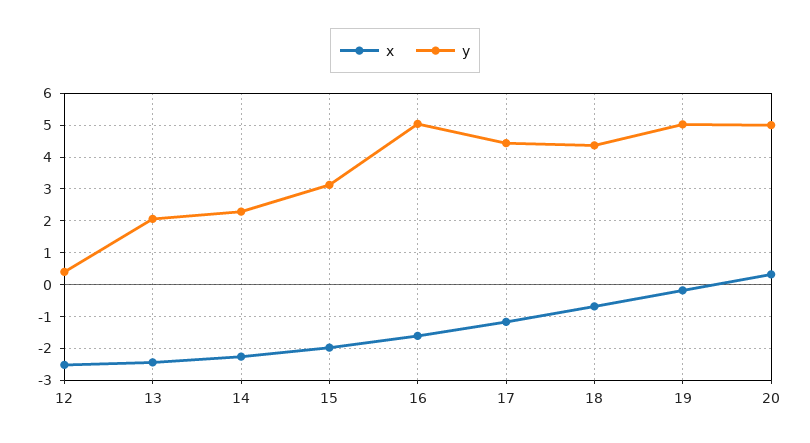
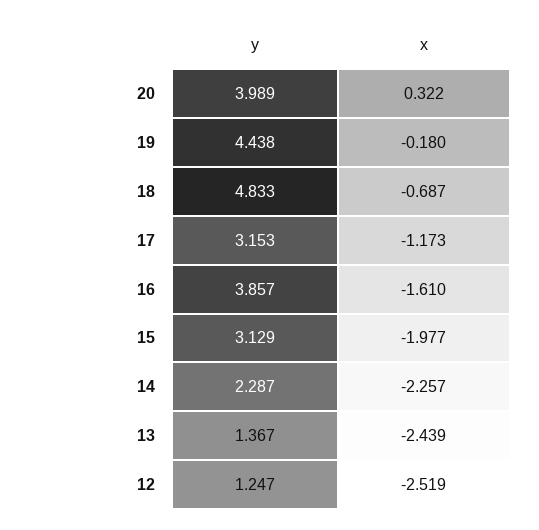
y, 12: 0.4 -> 1.247
y, 13: 2 -> 1.367
y, 16: 5 -> 3.857
y, 17: 4.4 -> 3.153
y, 18: 4.4 -> 4.833
y, 19: 5 -> 4.438
y, 20: 5 -> 3.989

